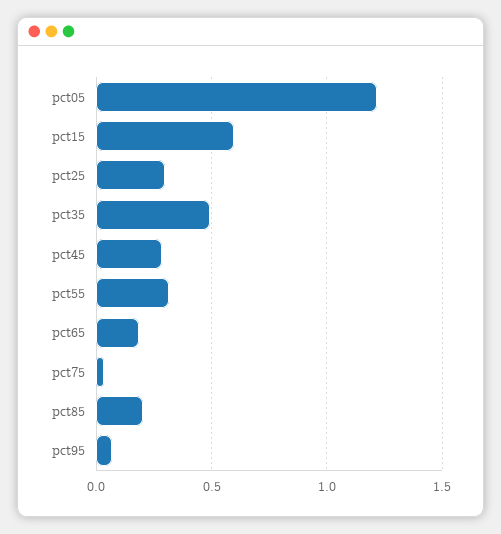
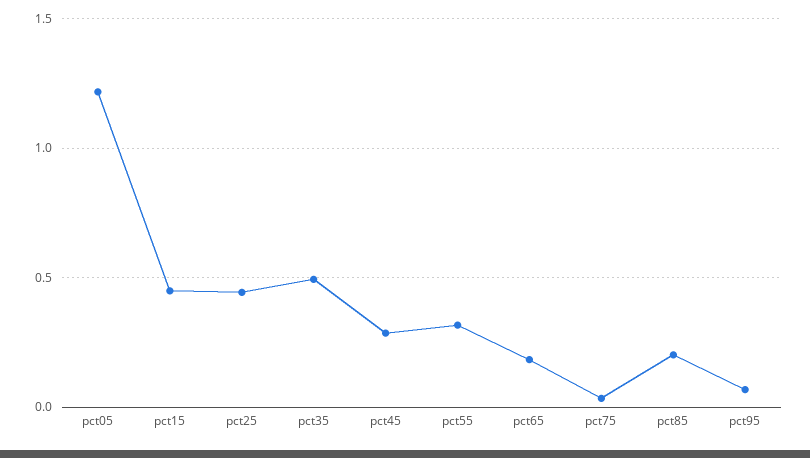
pct15: 0.6 -> 0.45
pct25: 0.3 -> 0.45

